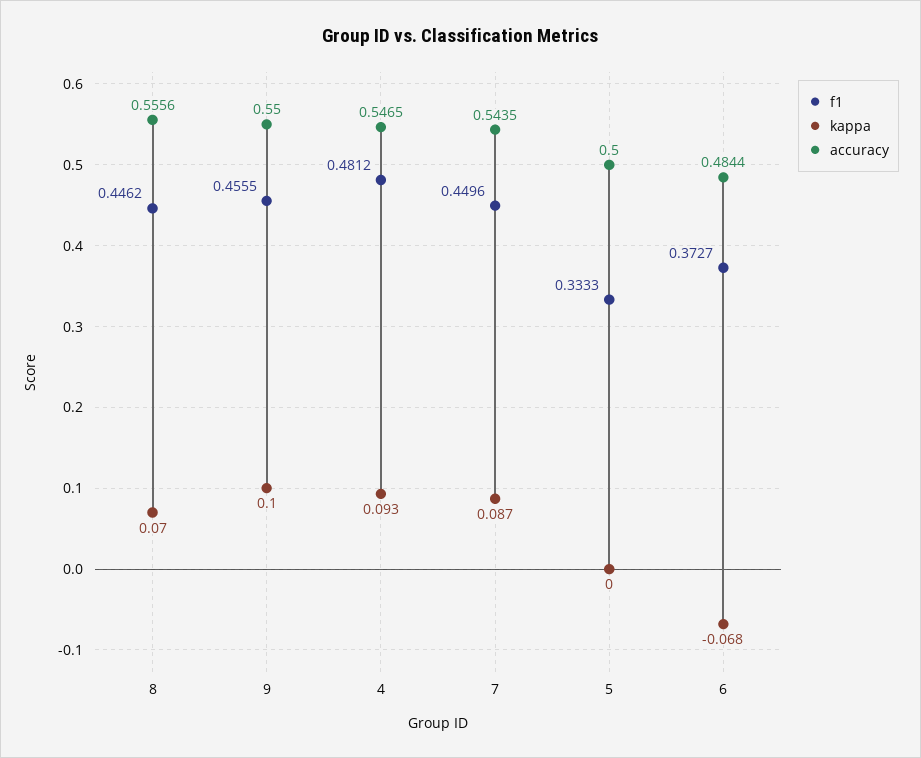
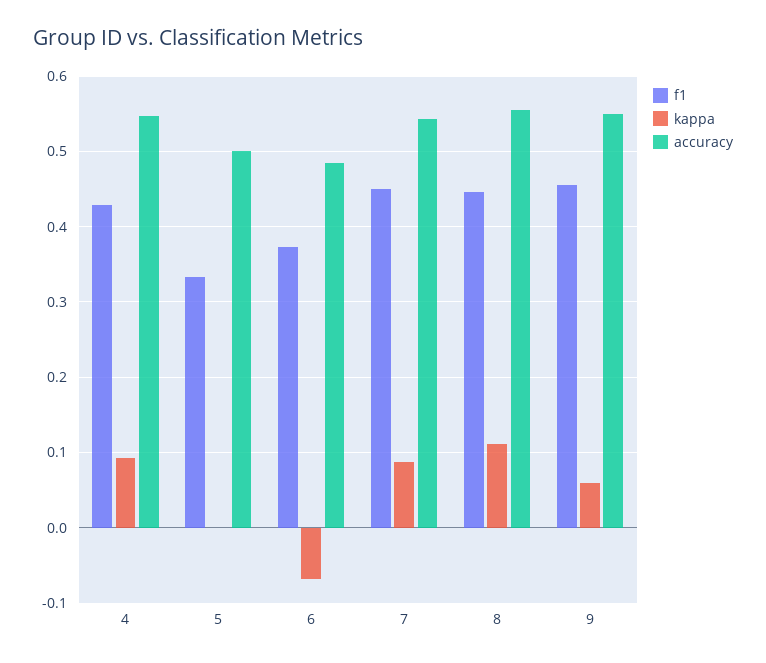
kappa, 8: 0.07 -> 0.11
kappa, 9: 0.1 -> 0.06
f1, 4: 0.4812 -> 0.43

